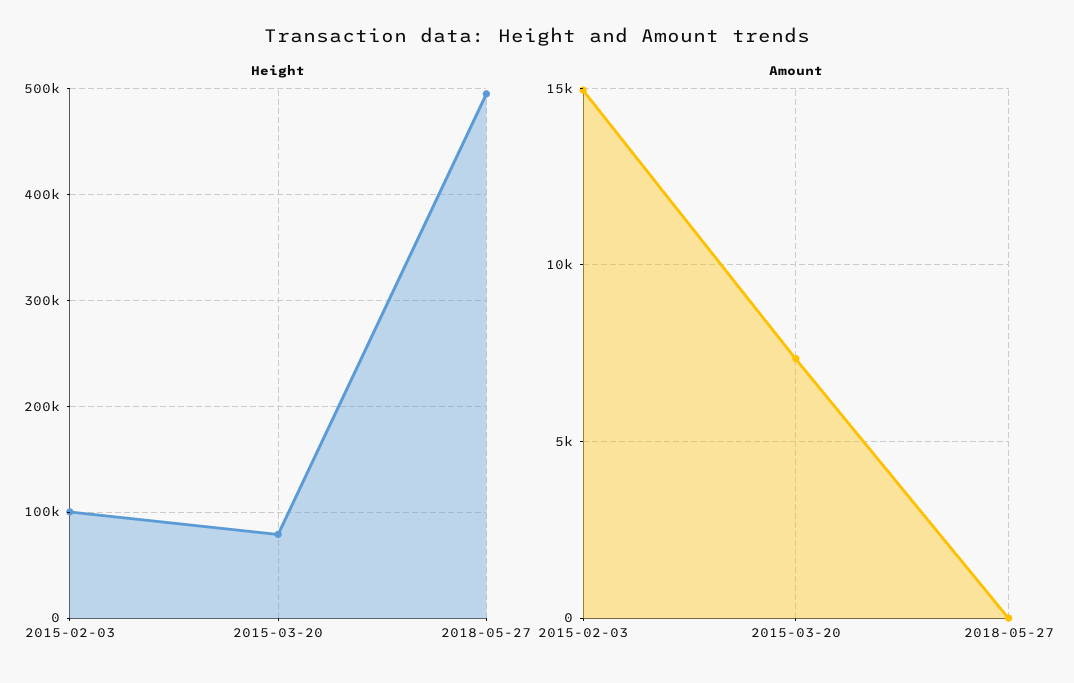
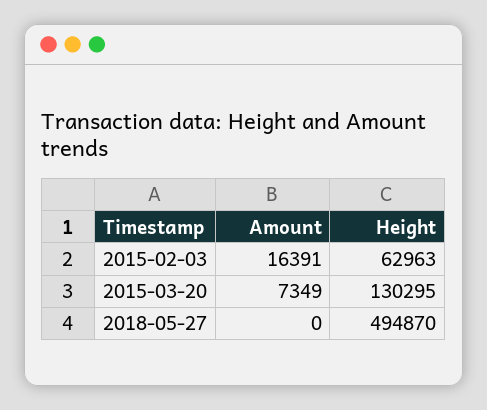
Height, 2015-02-03: 100000 -> 62963
Height, 2015-03-20: 80000 -> 130295
Amount, 2015-02-03: 15000 -> 16391

